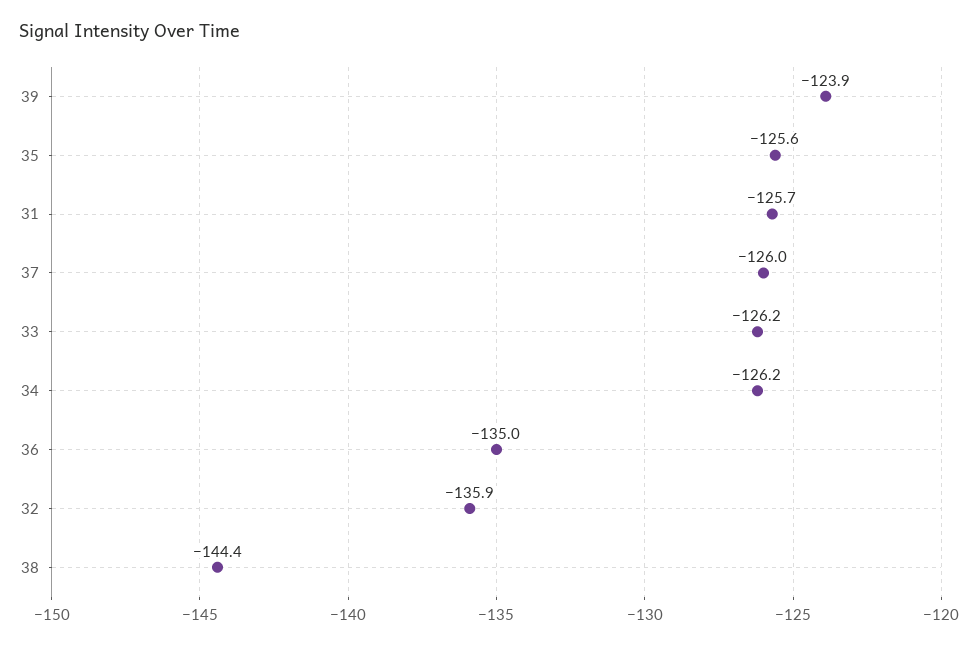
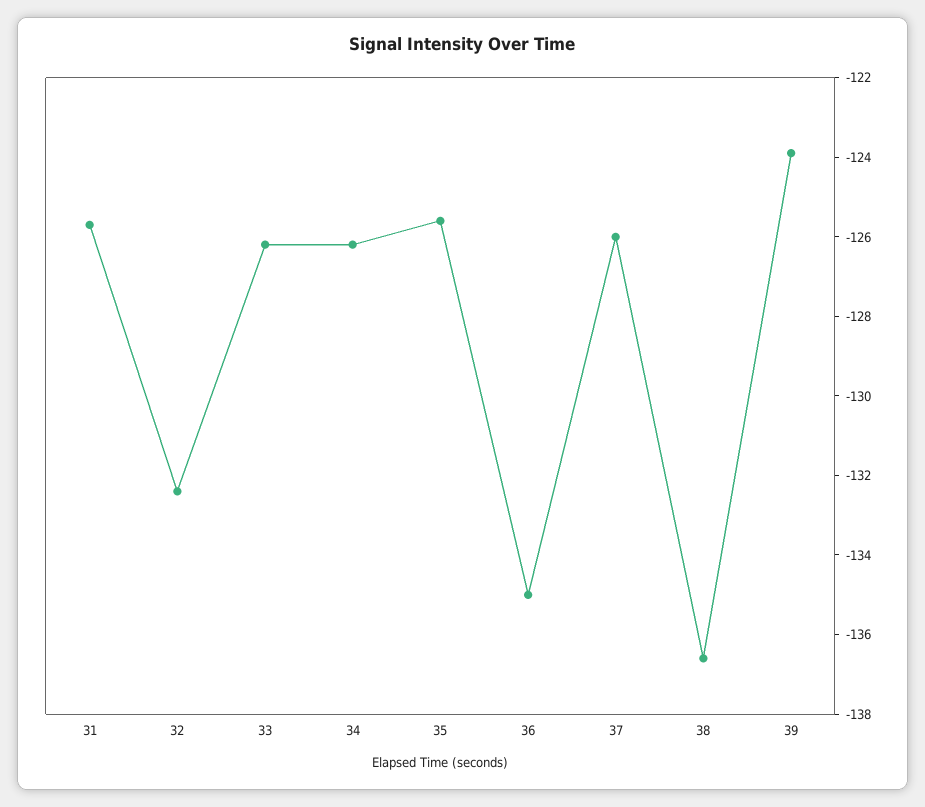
32: -135.9 -> -132.5
38: -144.4 -> -136.5

